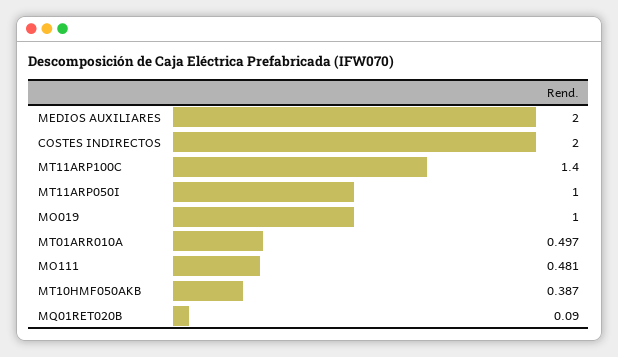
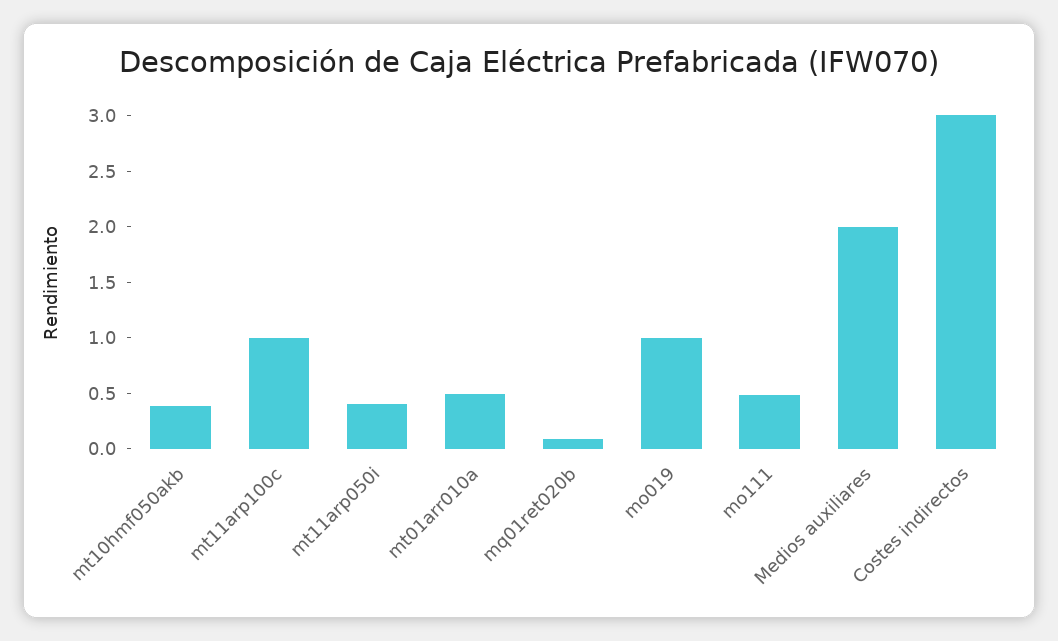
COSTES INDIRECTOS: 2 -> 3
MT11ARP100C: 1.4 -> 1
MT11ARP050I: 1 -> 0.4

